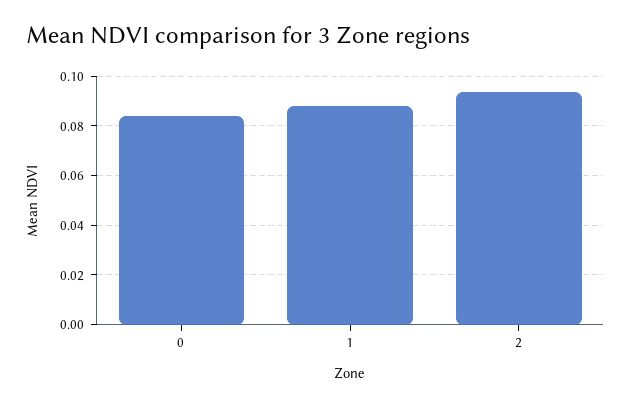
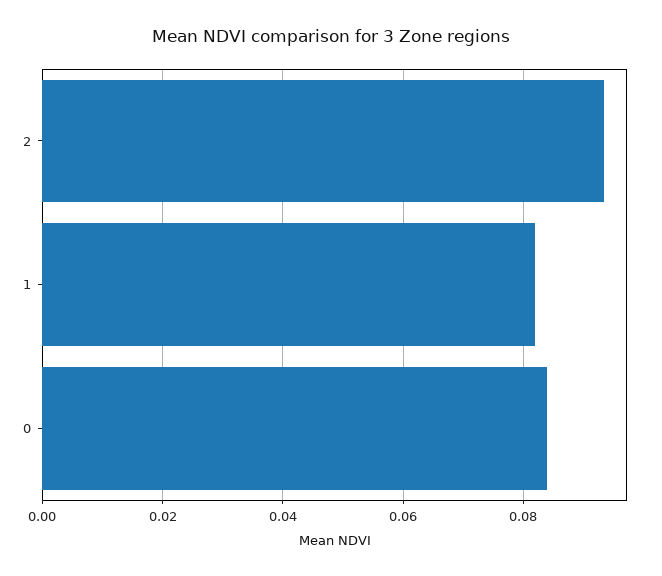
1: 0.0875 -> 0.082

